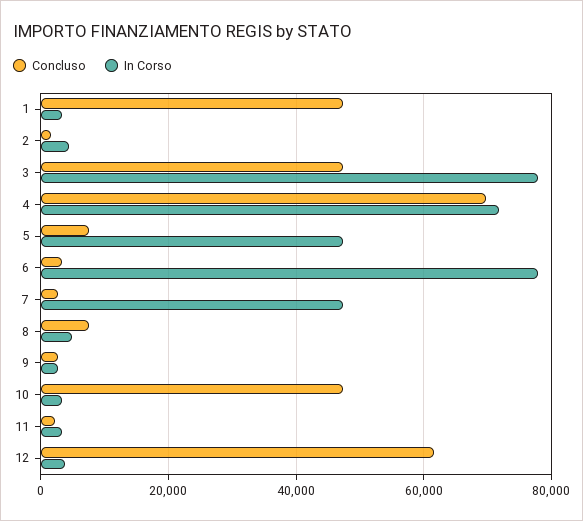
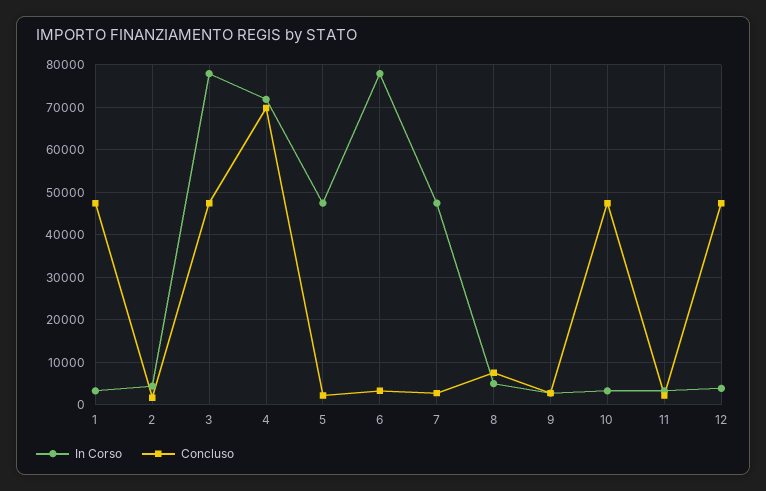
Concluso, 5: 8000 -> 2000
Concluso, 12: 62000 -> 48000

